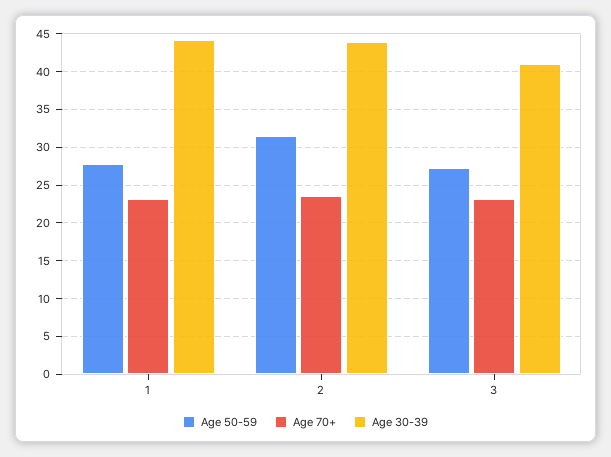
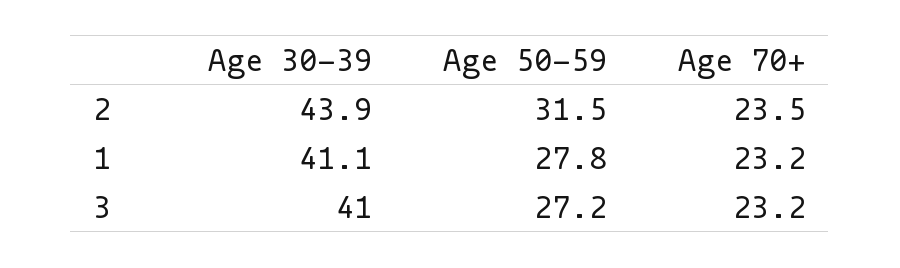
Age 30-39, 1: 44 -> 41.1

